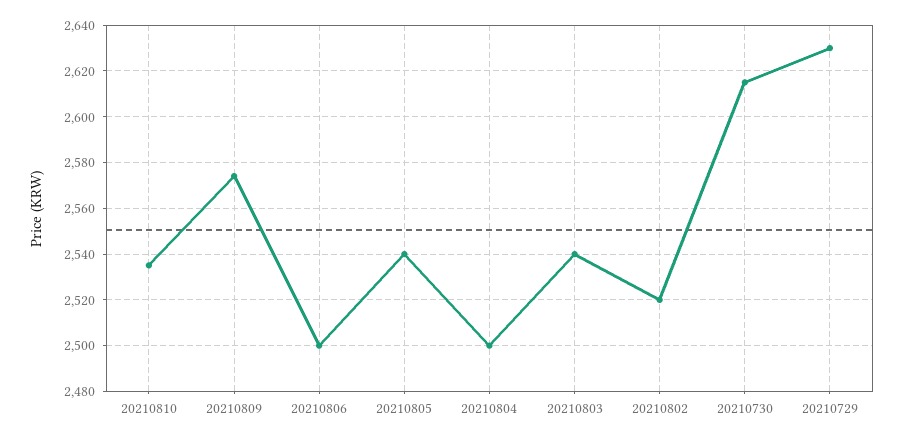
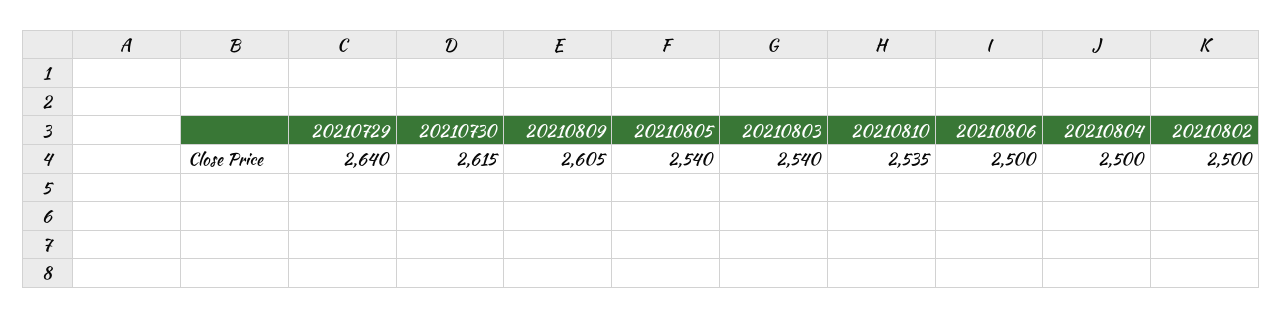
20210809: 2575 -> 2605
20210802: 2520 -> 2500
20210729: 2630 -> 2640

